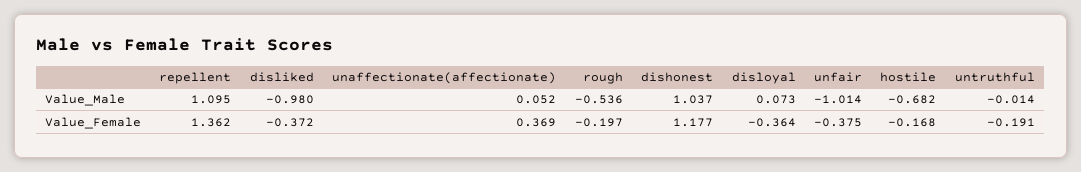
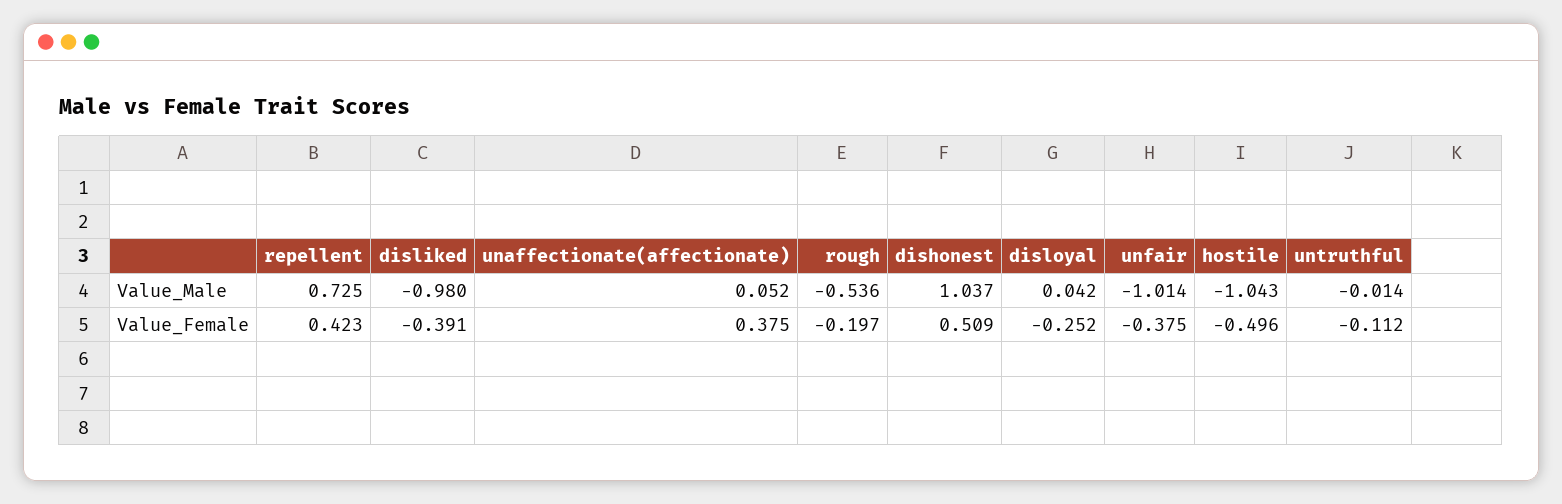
repellent, Value_Male: 1.095 -> 0.725
disloyal, Value_Male: 0.073 -> 0.042
hostile, Value_Male: -0.682 -> -1.043
repellent, Value_Female: 1.362 -> 0.423
disliked, Value_Female: -0.372 -> -0.391
unaffectionate(affectionate), Value_Female: 0.369 -> 0.375
dishonest, Value_Female: 1.177 -> 0.509
disloyal, Value_Female: -0.364 -> -0.252
hostile, Value_Female: -0.168 -> -0.496
untruthful, Value_Female: -0.191 -> -0.112

